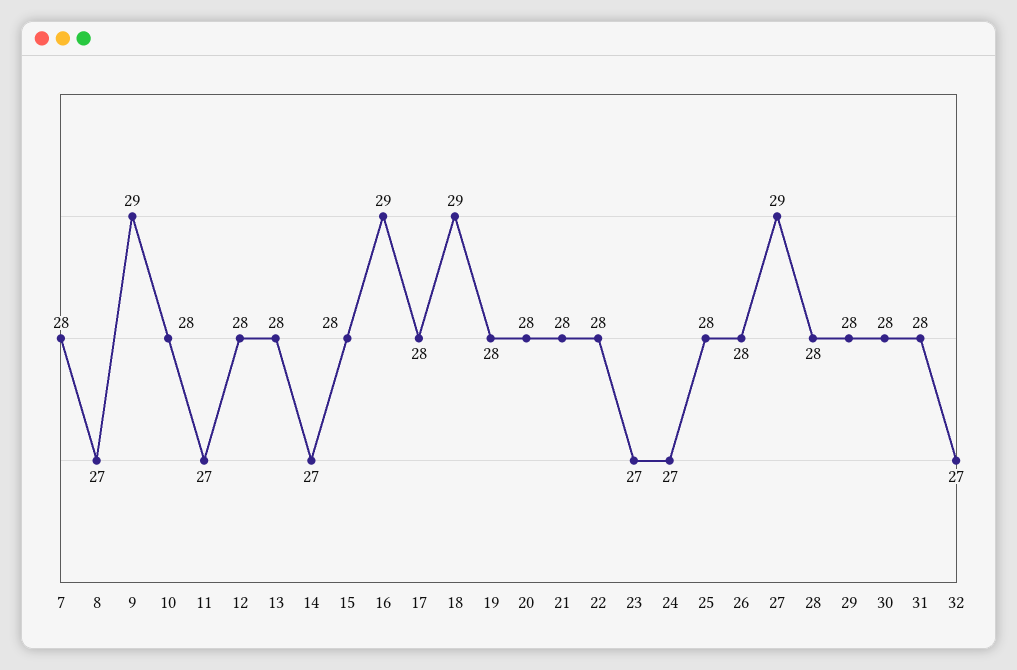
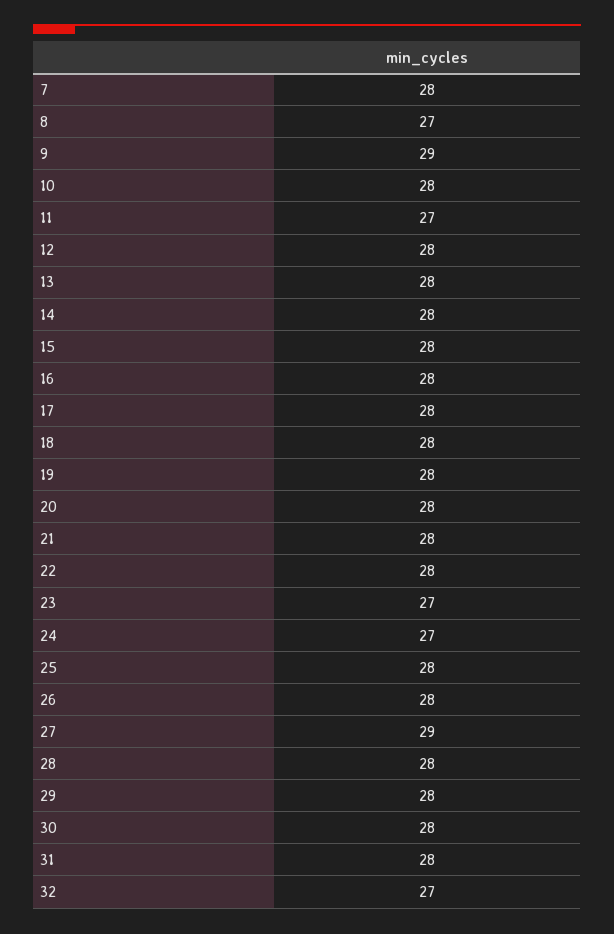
14: 27 -> 28
16: 29 -> 28
18: 29 -> 28

